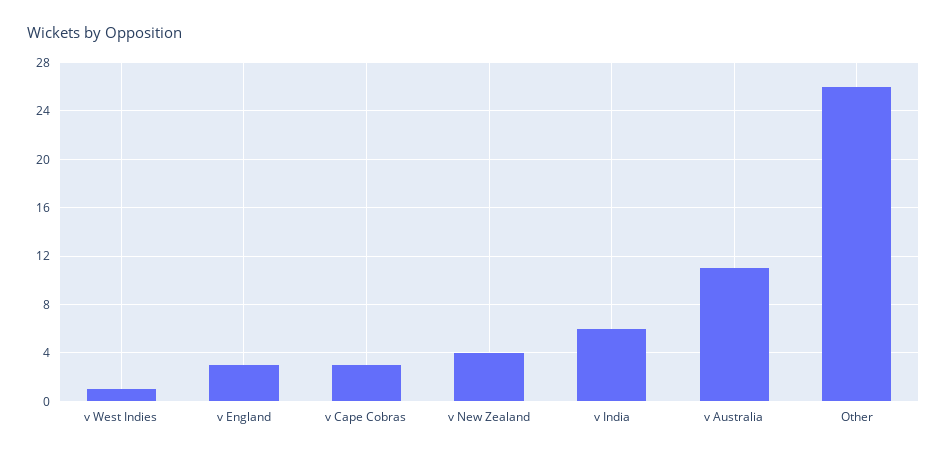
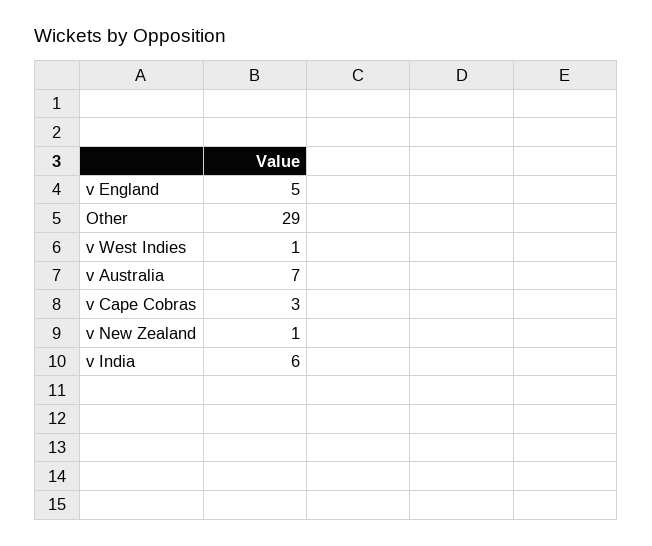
v England: 3 -> 5
v New Zealand: 4 -> 1
v Australia: 11 -> 7
Other: 26 -> 29

